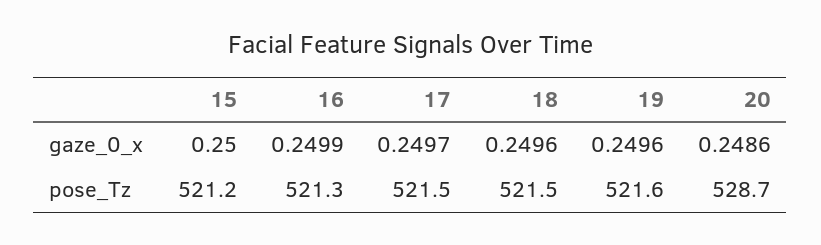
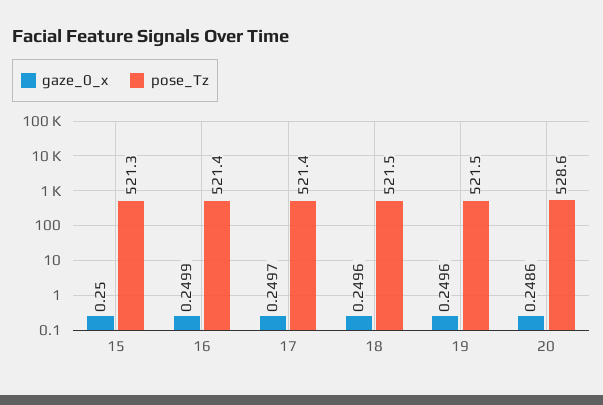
pose_Tz, 15: 521.2 -> 521.3
pose_Tz, 16: 521.3 -> 521.4
pose_Tz, 17: 521.5 -> 521.4
pose_Tz, 19: 521.6 -> 521.5
pose_Tz, 20: 528.7 -> 528.6

